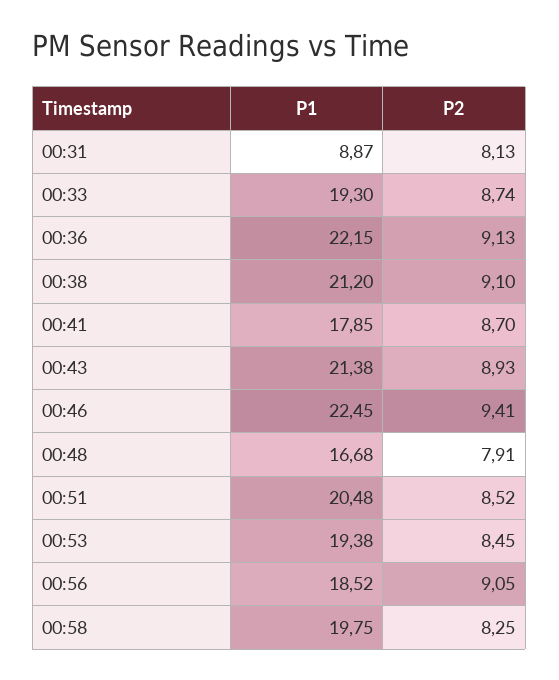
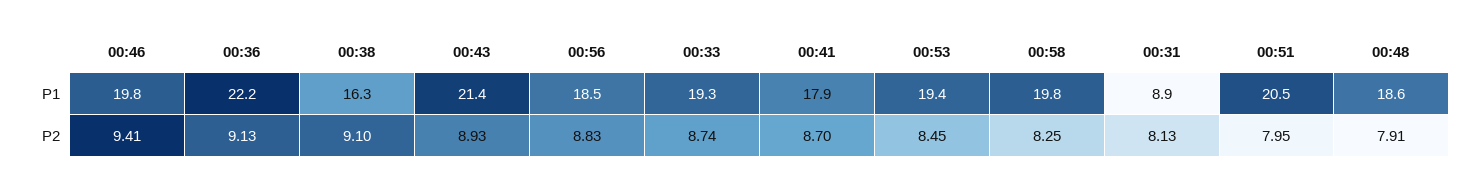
P1, 00:38: 21.2 -> 16.3
P1, 00:46: 22.45 -> 19.8
P1, 00:48: 16.68 -> 18.6
P2, 00:51: 8.52 -> 7.95
P2, 00:56: 9.05 -> 8.83

